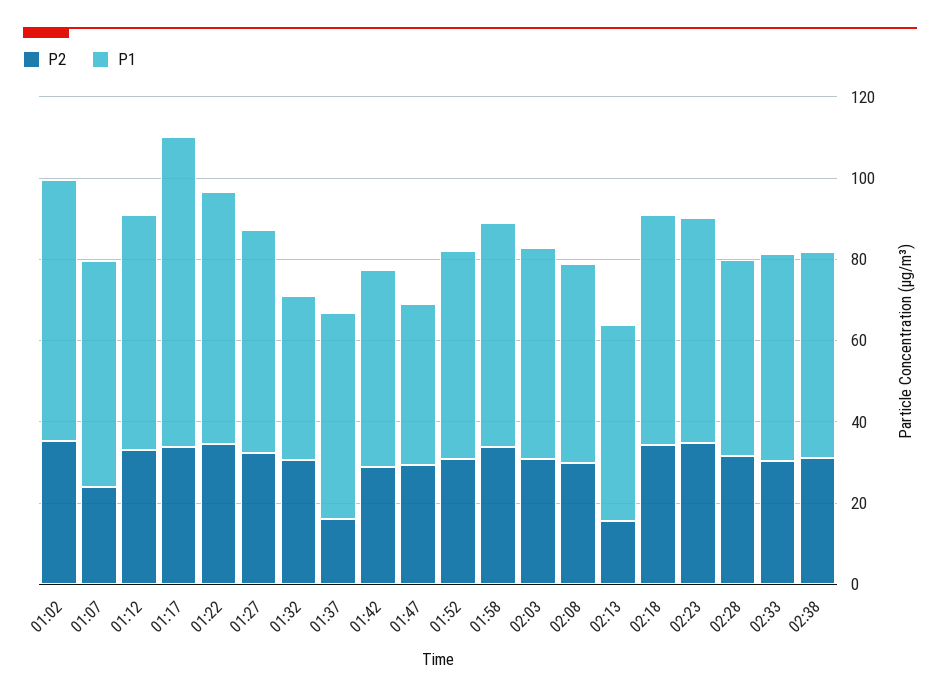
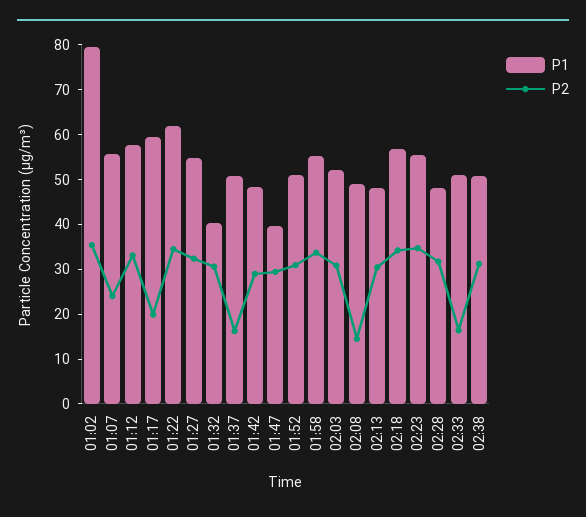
P1, 01:02: 65 -> 80
P2, 01:17: 35 -> 20
P1, 01:17: 75 -> 60
P2, 02:08: 30 -> 14
P2, 02:13: 15 -> 30
P2, 02:33: 30 -> 16

